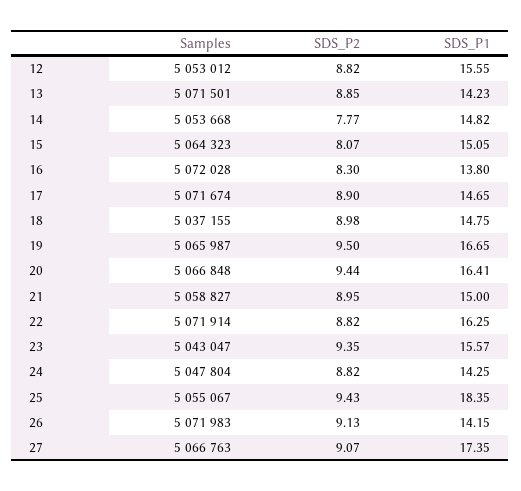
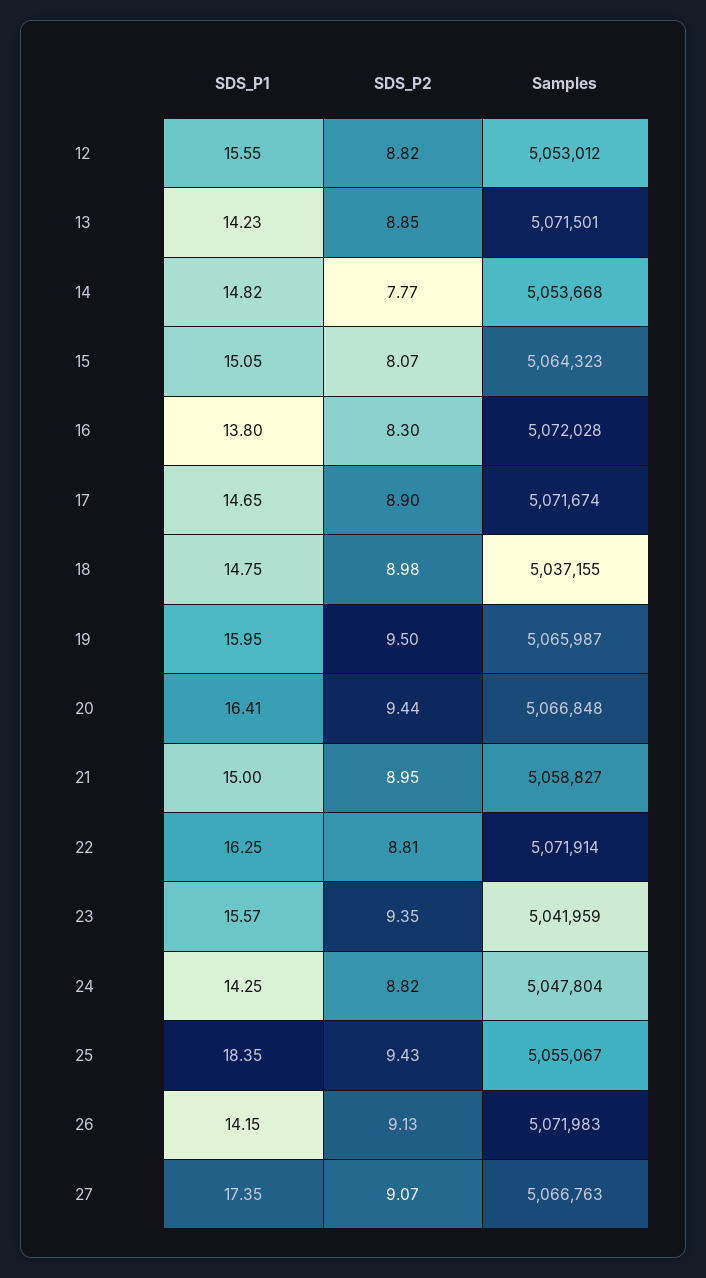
SDS_P1, 19: 16.65 -> 15.95
SDS_P2, 22: 8.82 -> 8.81
Samples, 23: 5043047 -> 5041959

